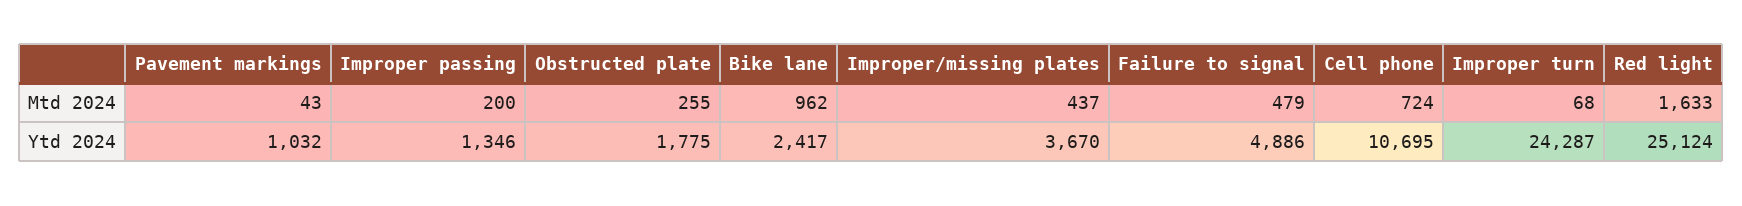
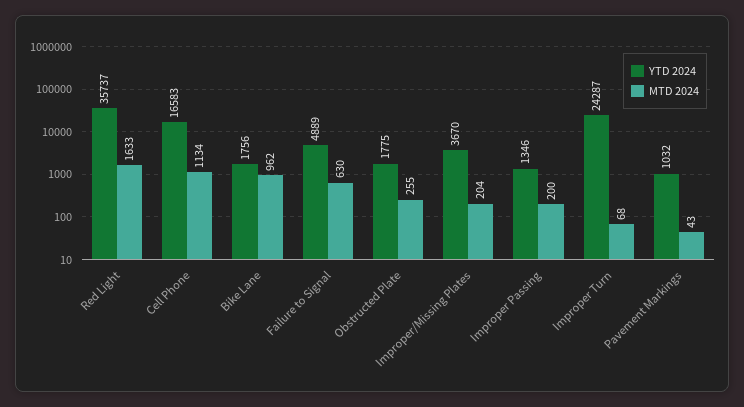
Mtd 2024, Improper/missing plates: 437 -> 204
Mtd 2024, Failure to signal: 479 -> 630
Mtd 2024, Cell phone: 724 -> 1134
Ytd 2024, Bike lane: 2417 -> 1756
Ytd 2024, Failure to signal: 4886 -> 4889
Ytd 2024, Cell phone: 10695 -> 16583
Ytd 2024, Red light: 25124 -> 35737

